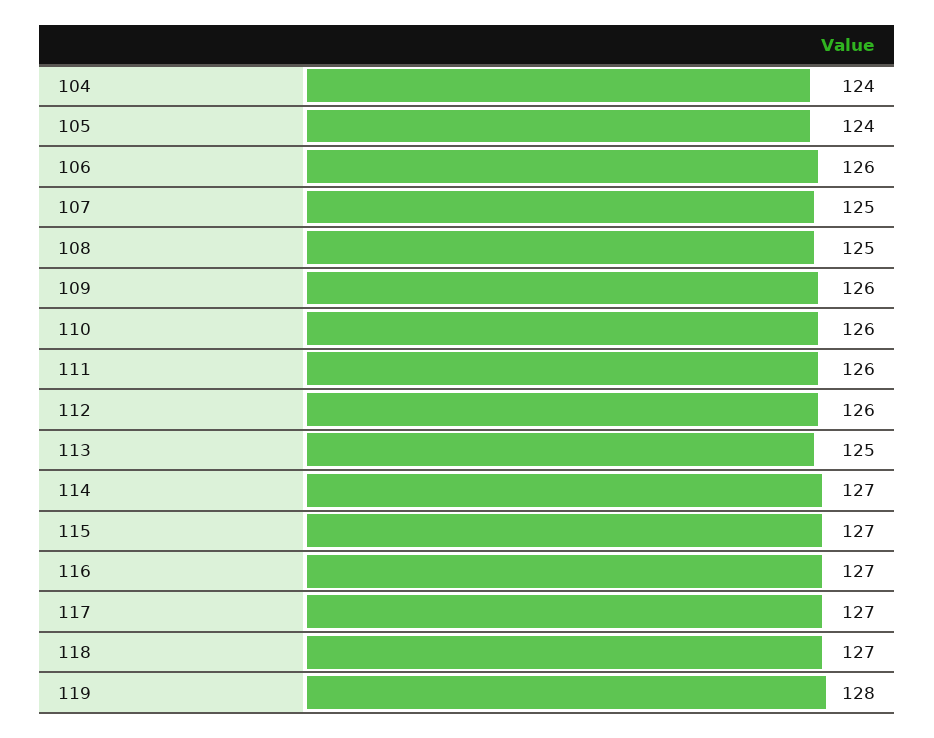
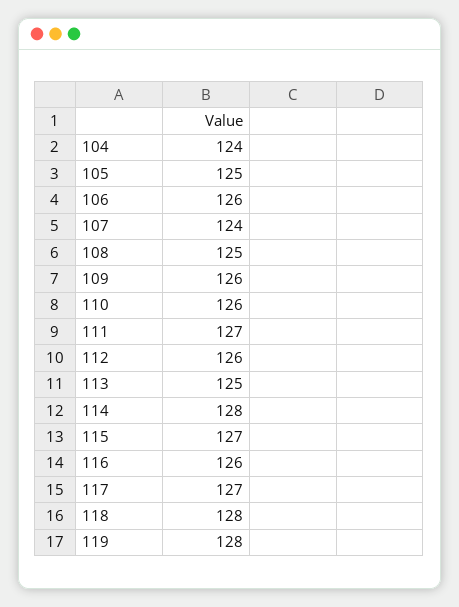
105: 124 -> 125
107: 125 -> 124
111: 126 -> 127
114: 127 -> 128
116: 127 -> 126
118: 127 -> 128

